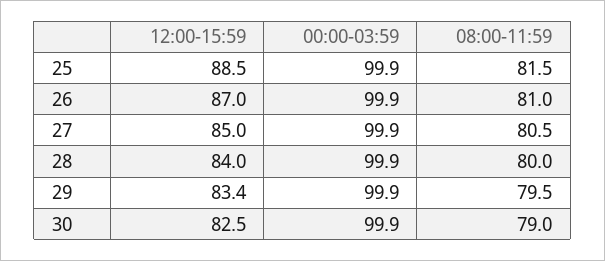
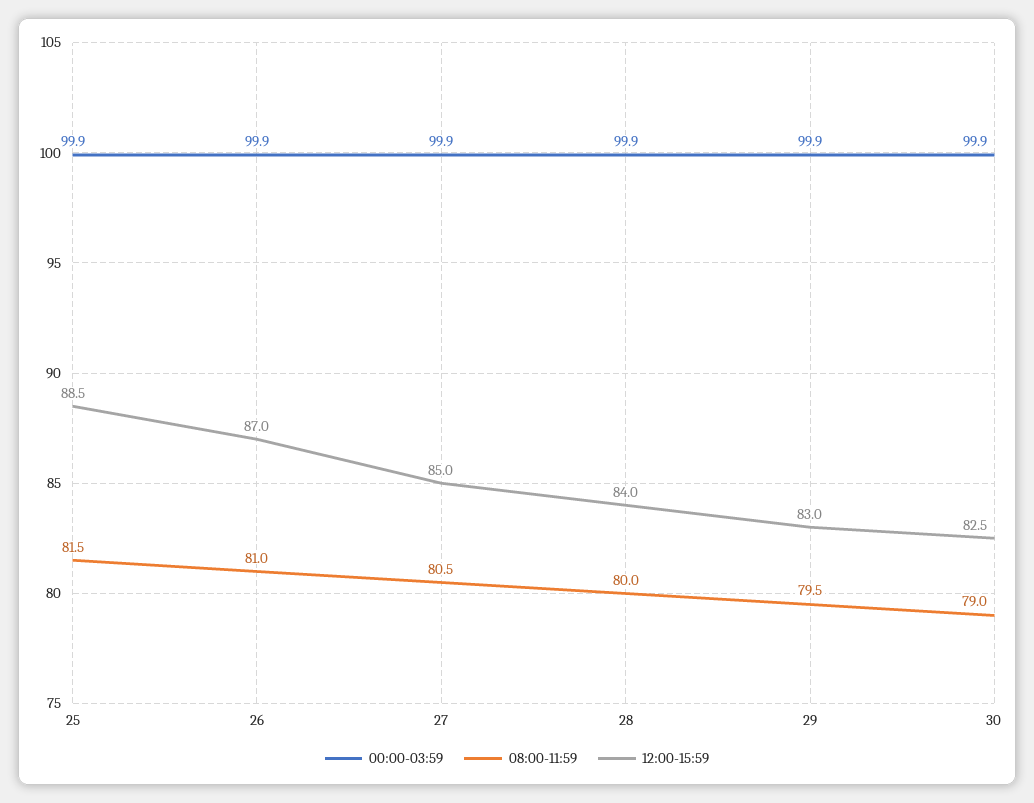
12:00-15:59, 29: 83.4 -> 83

